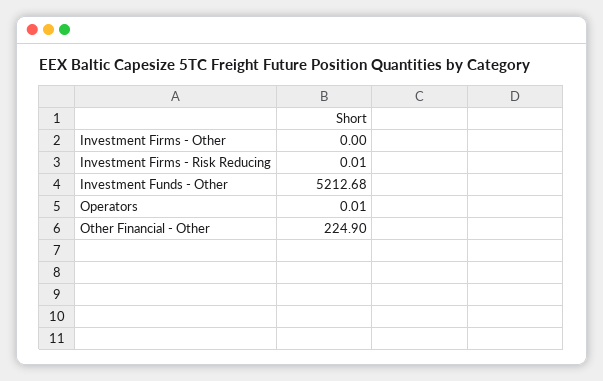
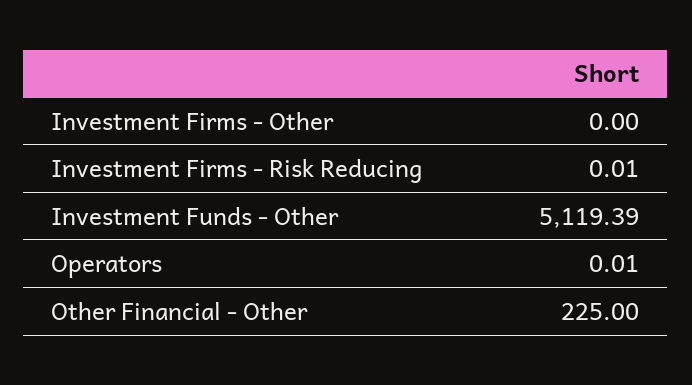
Investment Funds - Other: 5212.68 -> 5119.39
Other Financial - Other: 224.9 -> 225

